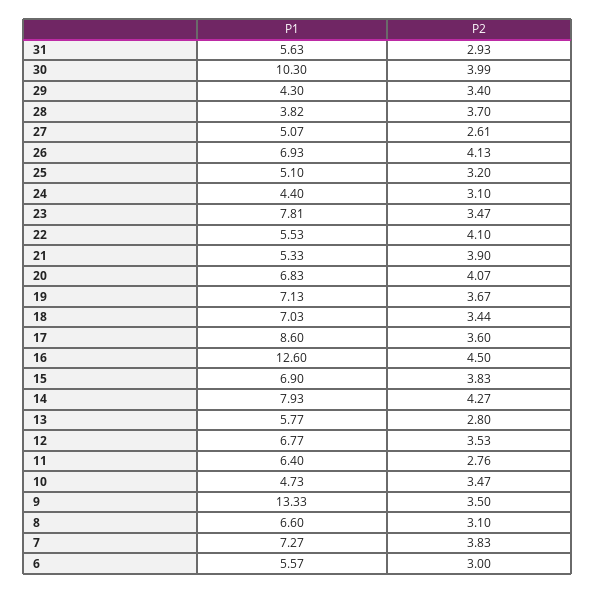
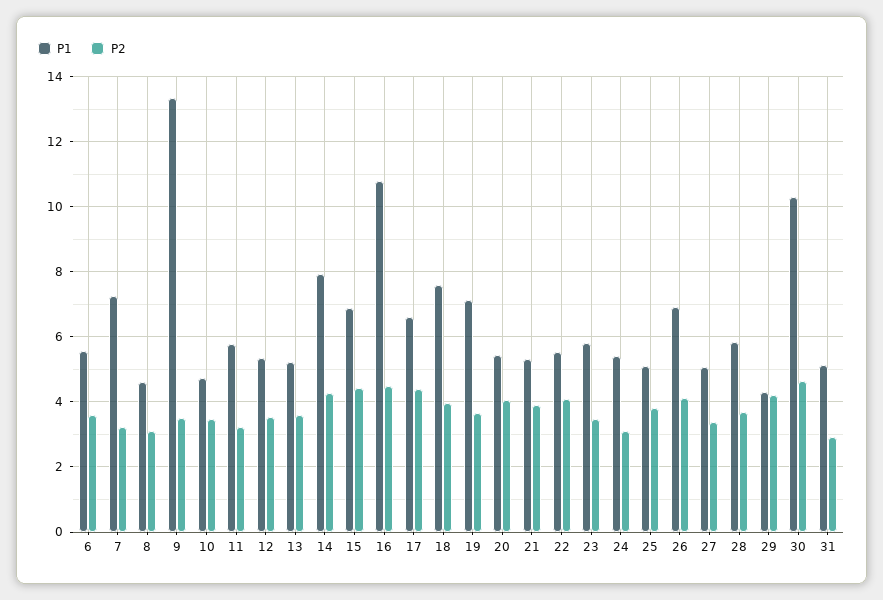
P1, 31: 5.63 -> 5.2
P2, 30: 3.99 -> 4.6
P2, 29: 3.4 -> 4.2
P1, 28: 3.82 -> 5.8
P2, 27: 2.61 -> 3.4
P2, 25: 3.2 -> 3.8
P1, 24: 4.4 -> 5.4
P1, 23: 7.81 -> 5.8
P1, 20: 6.83 -> 5.4
P1, 18: 7.03 -> 7.6
P2, 18: 3.44 -> 4
P1, 17: 8.6 -> 6.6
P2, 17: 3.6 -> 4.4
P1, 16: 12.6 -> 10.8
P2, 15: 3.83 -> 4.4
P1, 13: 5.77 -> 5.2
P2, 13: 2.8 -> 3.6
P1, 12: 6.77 -> 5.4
P1, 11: 6.4 -> 5.8
P2, 11: 2.76 -> 3.2
P1, 8: 6.6 -> 4.6
P2, 7: 3.83 -> 3.2
P2, 6: 3 -> 3.6

